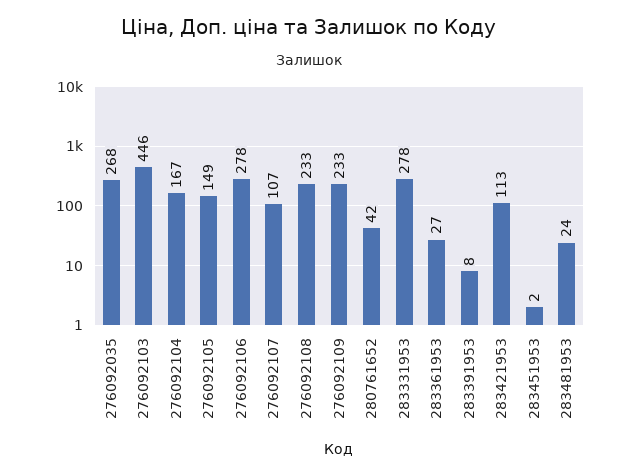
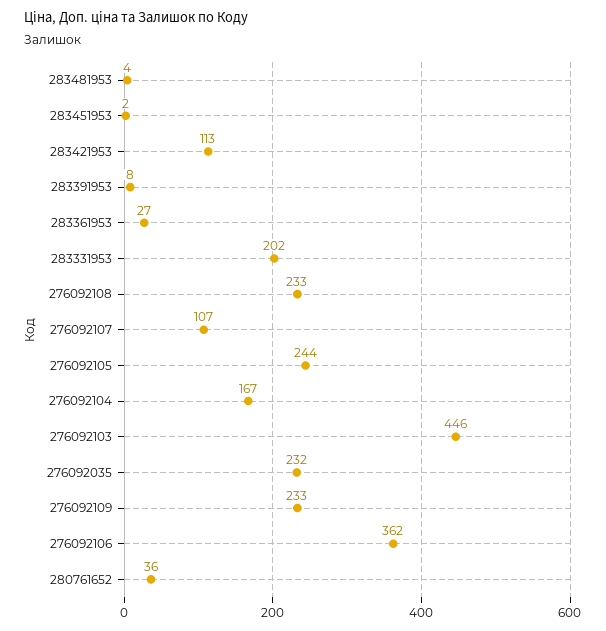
276092035: 268 -> 232
276092105: 149 -> 244
276092106: 278 -> 362
280761652: 42 -> 36
283331953: 278 -> 202
283481953: 24 -> 4

